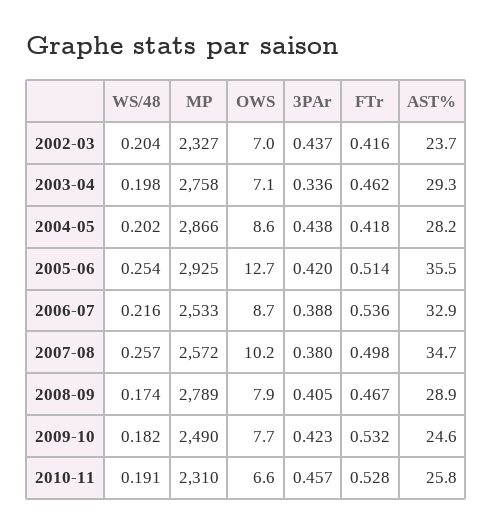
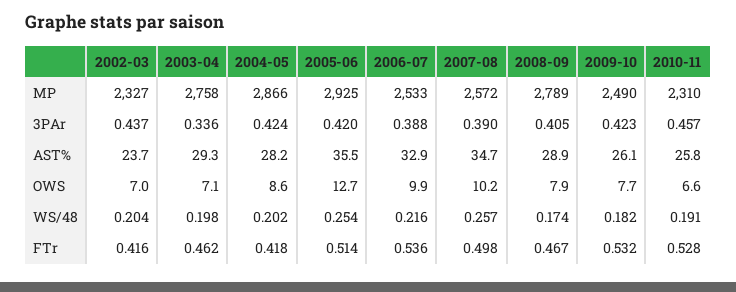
3PAr, 2004-05: 0.438 -> 0.424
OWS, 2006-07: 8.7 -> 9.9
3PAr, 2007-08: 0.38 -> 0.39
AST%, 2009-10: 24.6 -> 26.1

